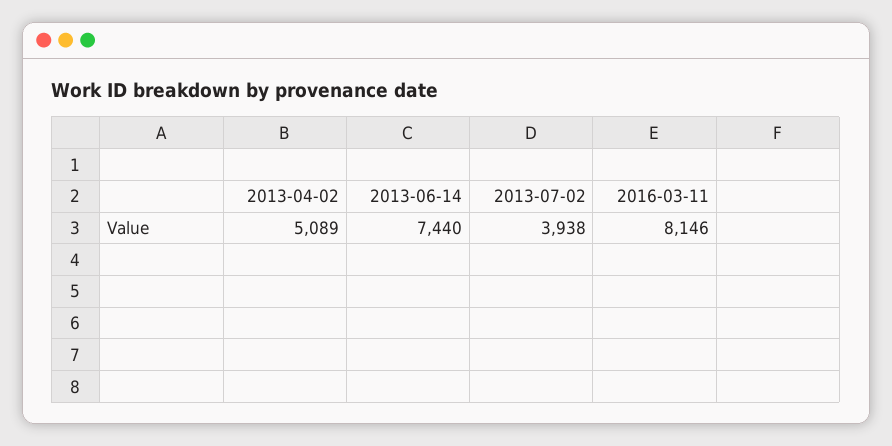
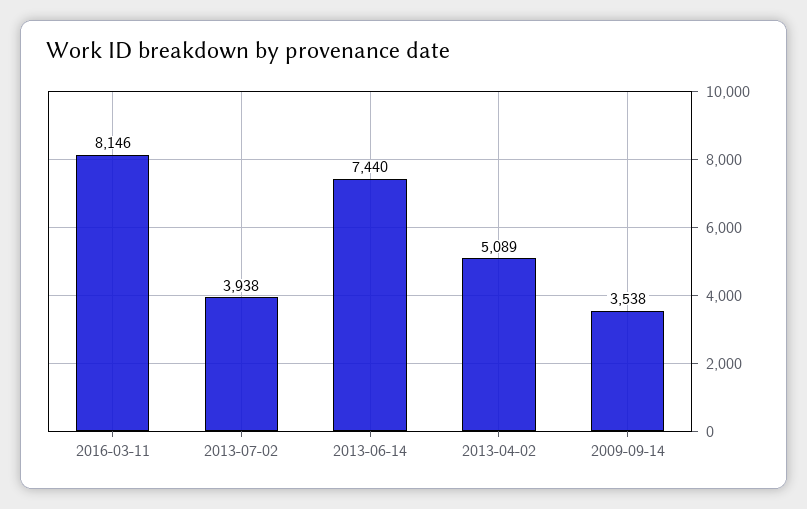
2009-09-14: none -> 3538

